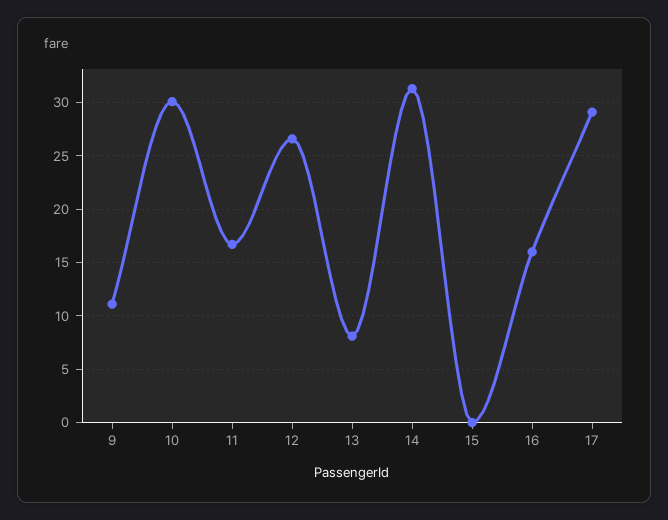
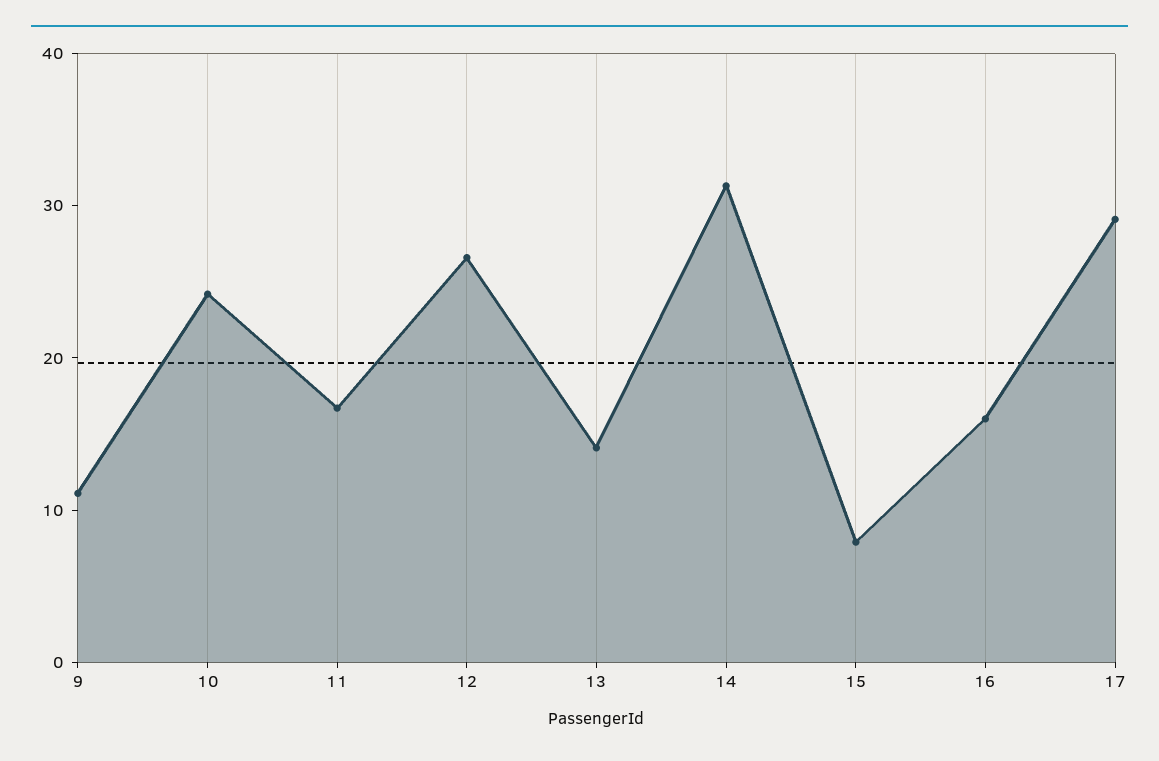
10: 30 -> 24
13: 8 -> 14
15: 0 -> 8

